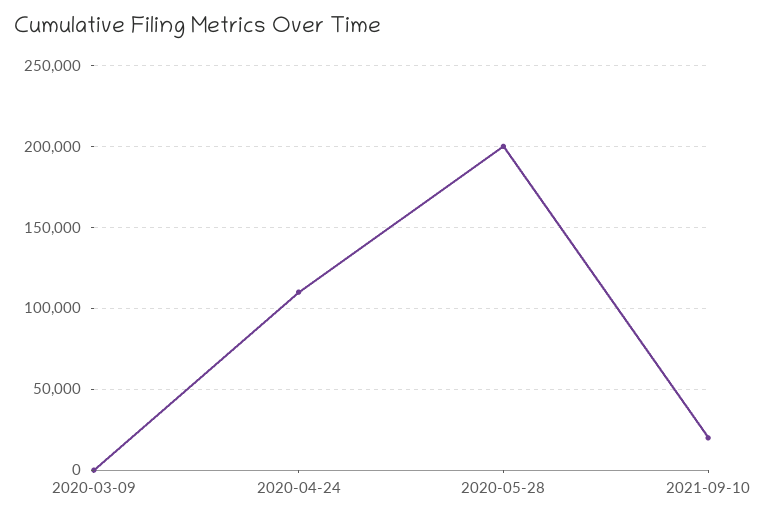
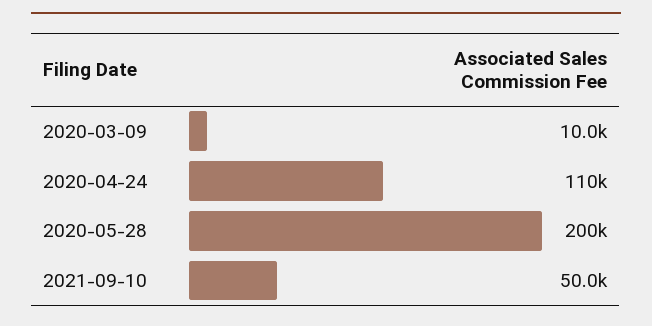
2020-03-09: 0 -> 10000
2021-09-10: 20000 -> 50000

